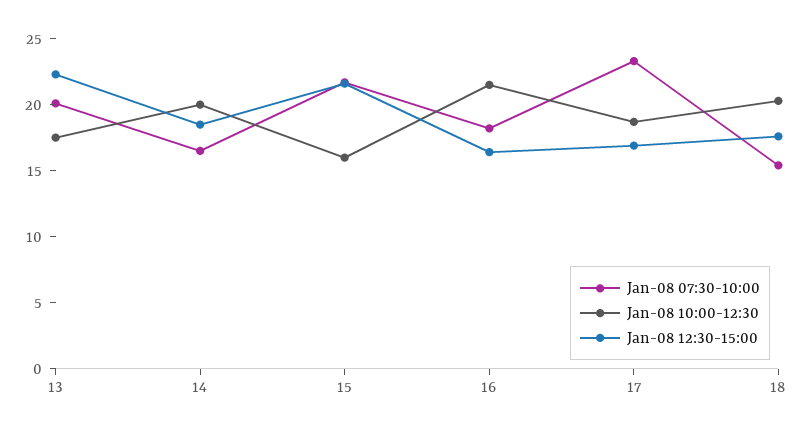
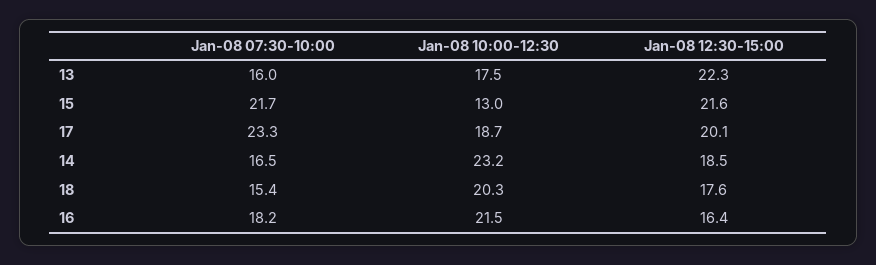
Jan-08 07:30-10:00, 13: 20 -> 16
Jan-08 10:00-12:30, 14: 20 -> 23.2
Jan-08 10:00-12:30, 15: 16 -> 13
Jan-08 12:30-15:00, 17: 17 -> 20.1

